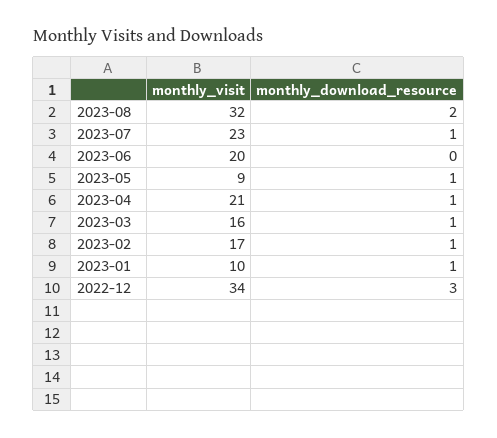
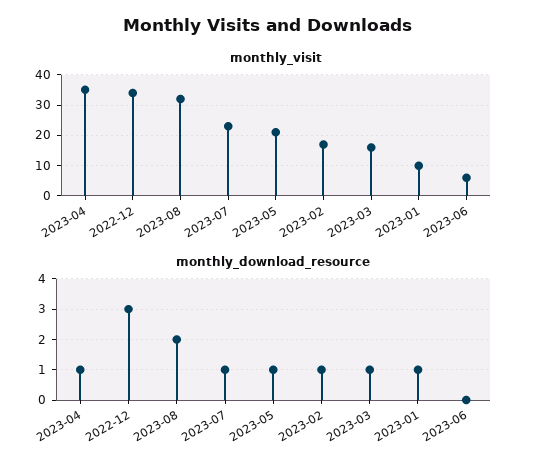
monthly_visit, 2023-06: 20 -> 5
monthly_visit, 2023-05: 9 -> 20
monthly_visit, 2023-04: 21 -> 35

